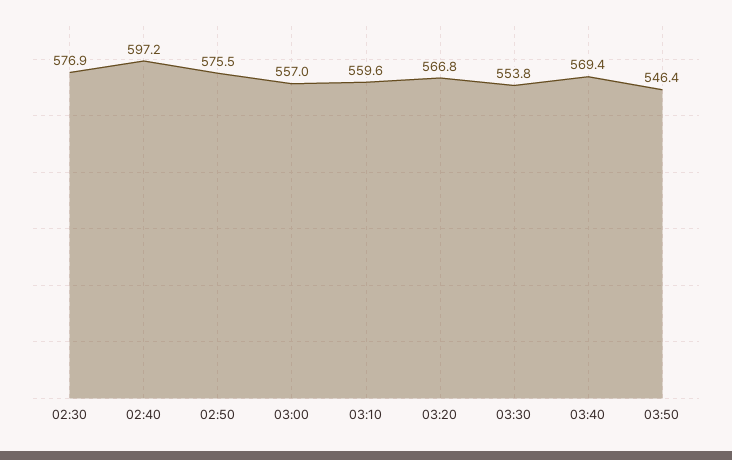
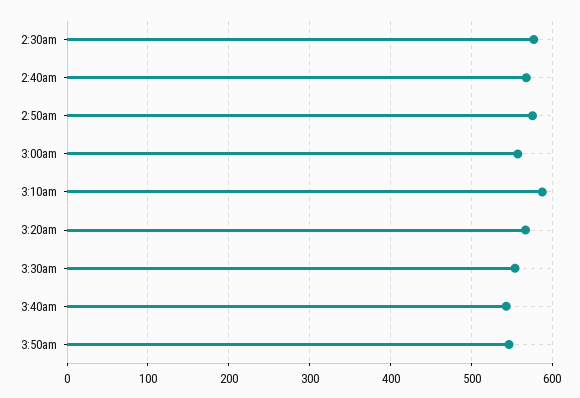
02:40: 597.2 -> 570
03:10: 559.6 -> 590
03:40: 569.4 -> 540

